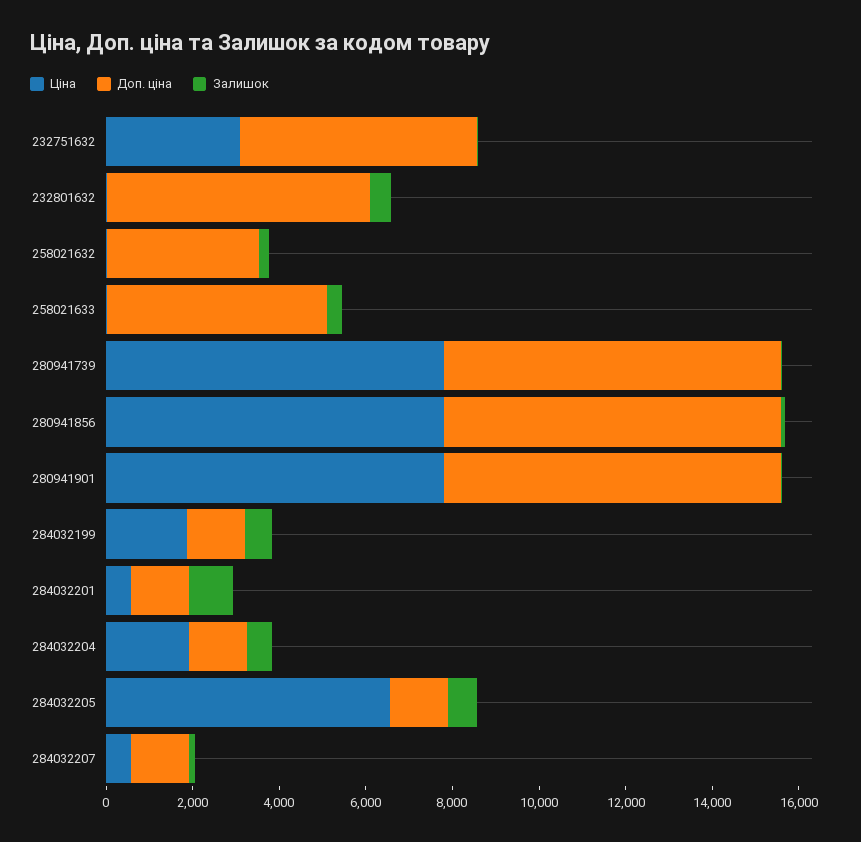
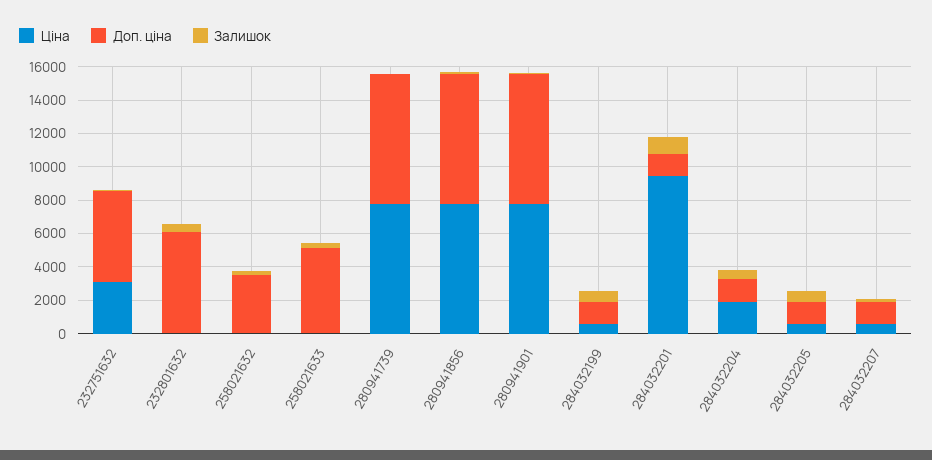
Ціна, 284032199: 2000 -> 500
Ціна, 284032201: 500 -> 9500
Ціна, 284032205: 6500 -> 500

